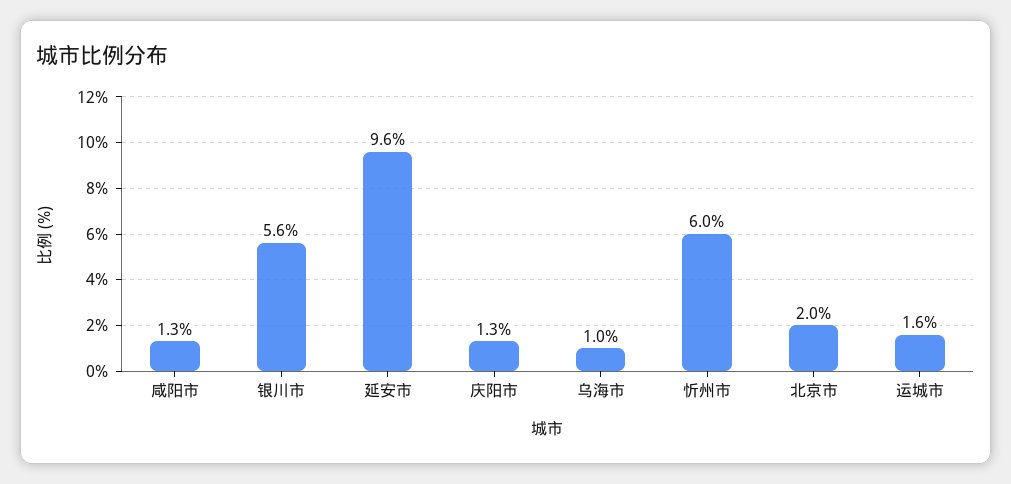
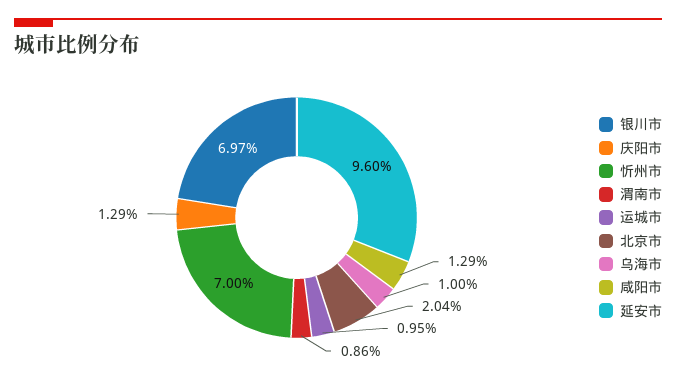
银川市: 5.6 -> 6.97
忻州市: 6 -> 7
运城市: 1.6 -> 0.95
渭南市: none -> 0.86

